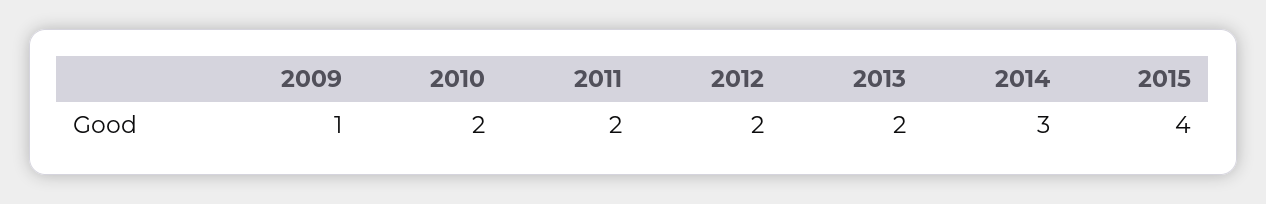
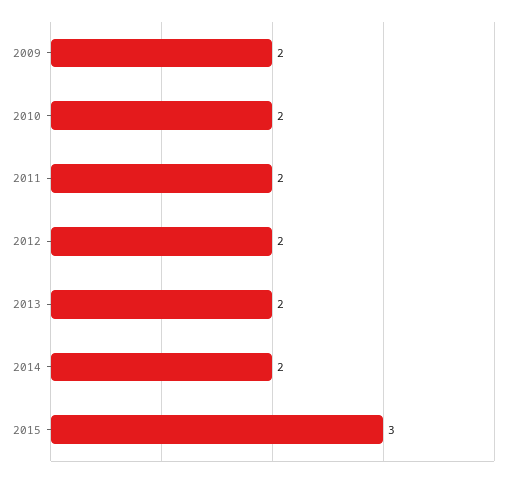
2009: 1 -> 2
2014: 3 -> 2
2015: 4 -> 3

